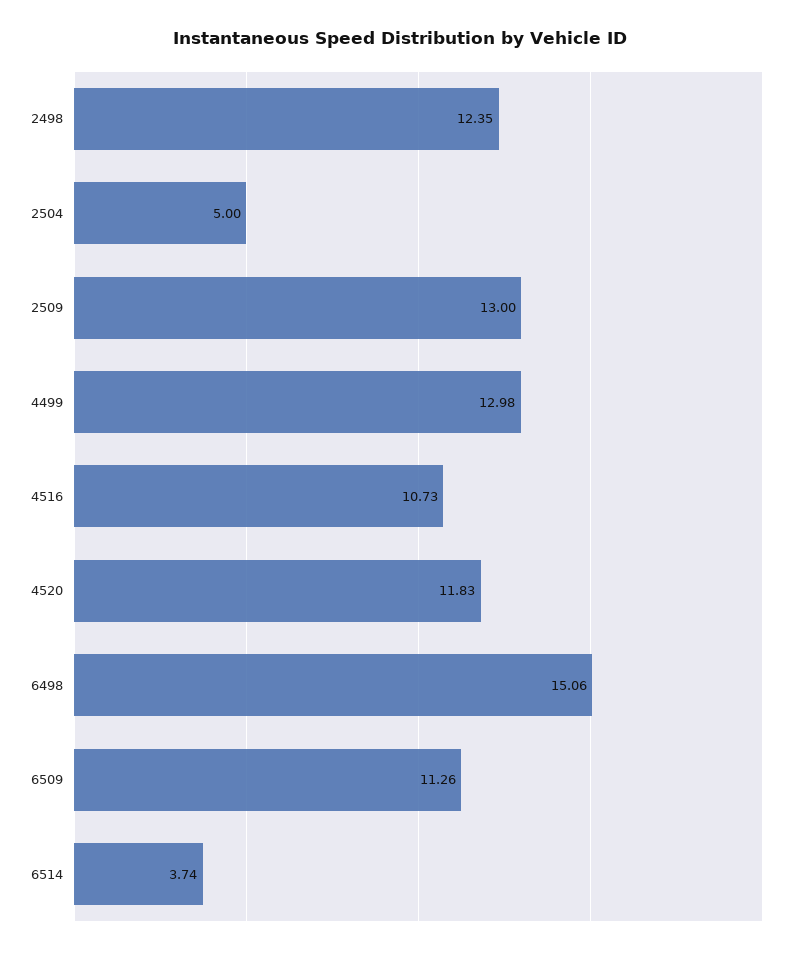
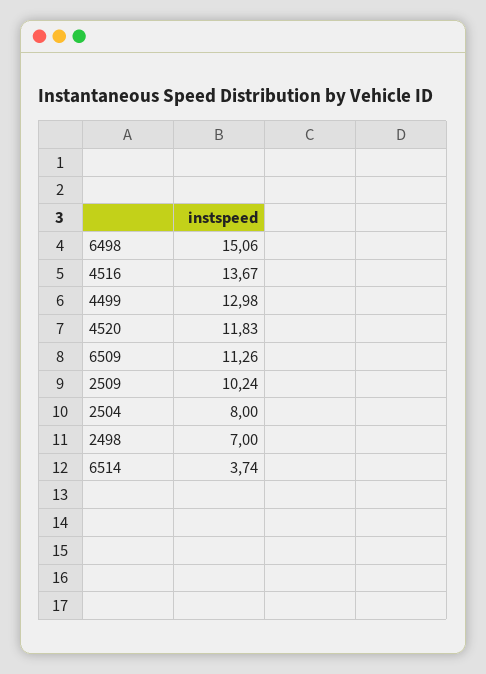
2498: 12.35 -> 7
2504: 5 -> 8
2509: 13 -> 10.24
4516: 10.73 -> 13.67

